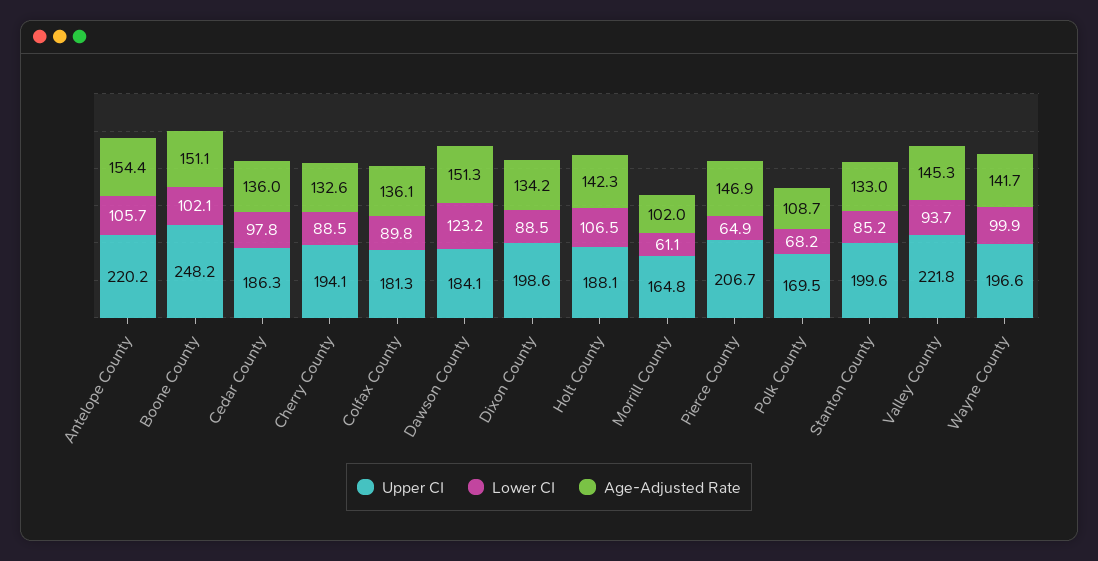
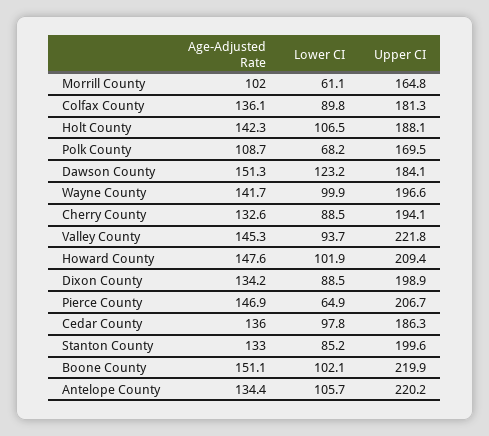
Age-Adjusted Rate, Antelope County: 154.4 -> 134.4
Upper CI, Boone County: 248.2 -> 219.9
Upper CI, Dixon County: 198.6 -> 198.9
Age-Adjusted Rate, Howard County: none -> 147.6
Lower CI, Howard County: none -> 101.9
Upper CI, Howard County: none -> 209.4

